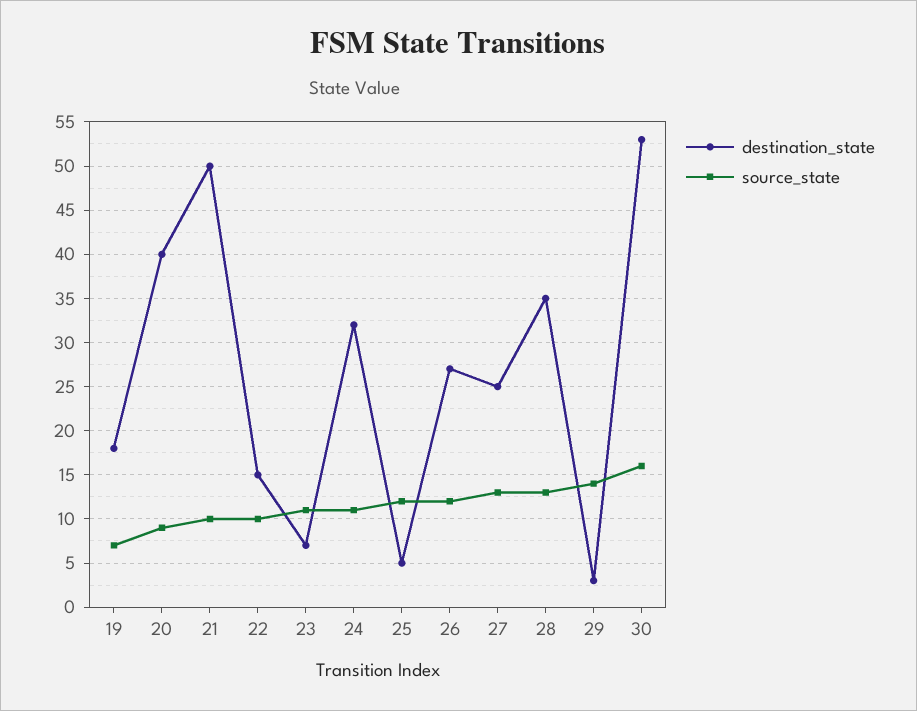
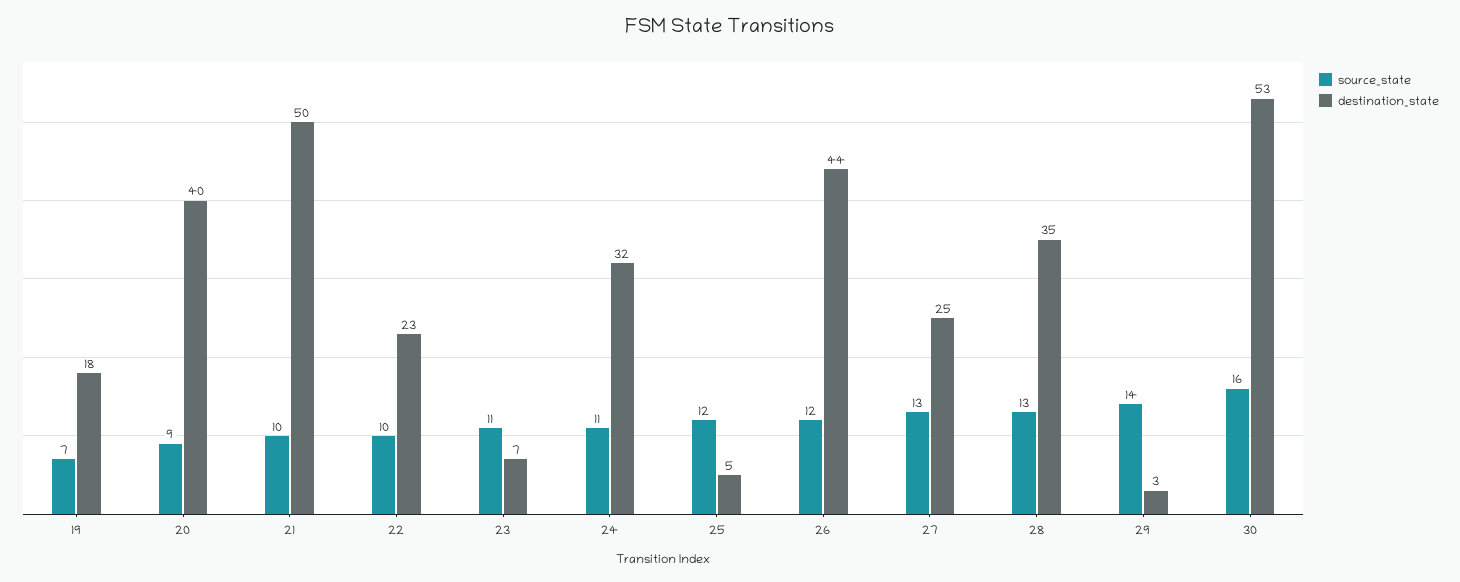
destination_state, 22: 15 -> 23
destination_state, 26: 27 -> 44

